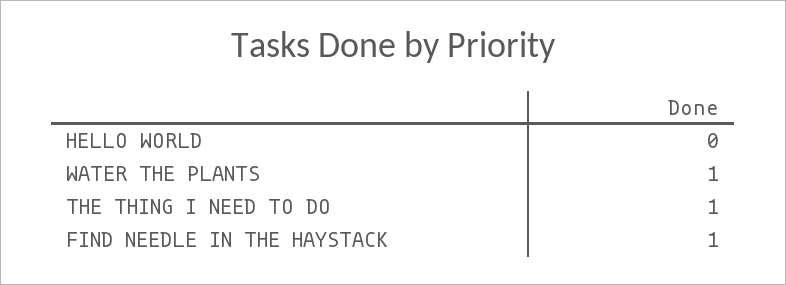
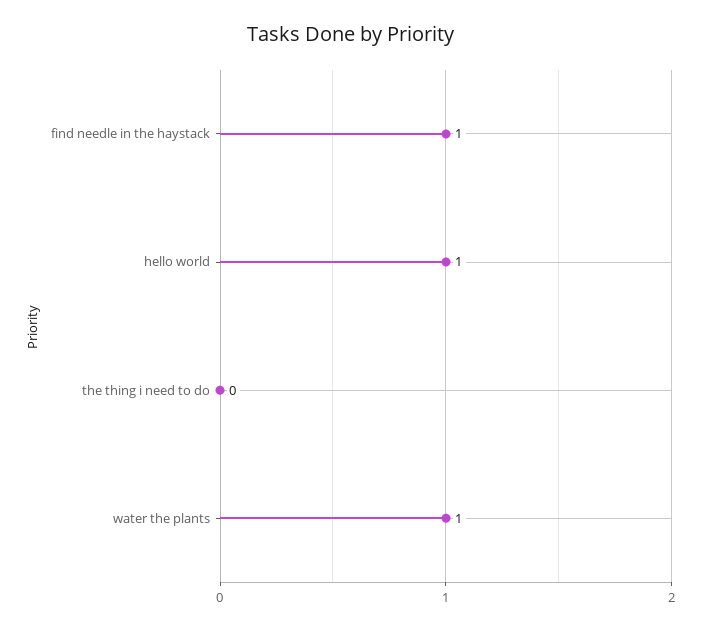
HELLO WORLD: 0 -> 1
THE THING I NEED TO DO: 1 -> 0

